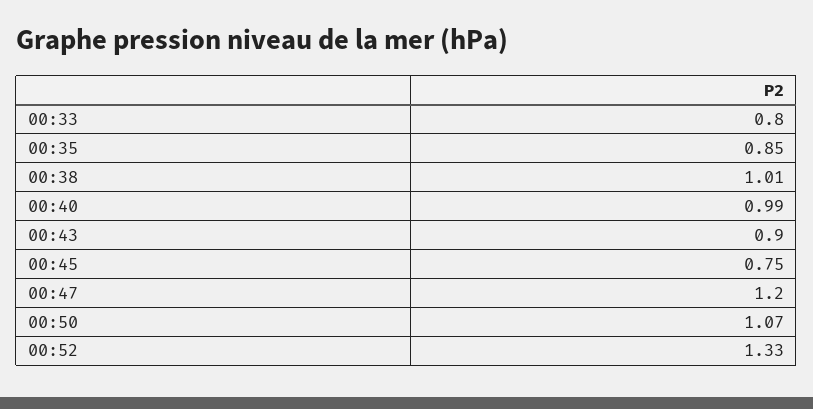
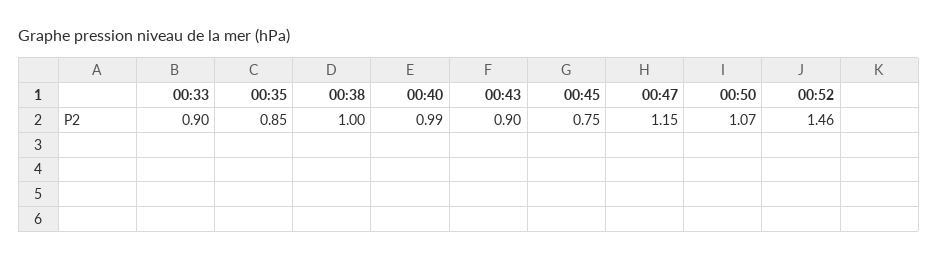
00:33: 0.8 -> 0.9
00:38: 1.01 -> 1
00:47: 1.2 -> 1.15
00:52: 1.33 -> 1.46

